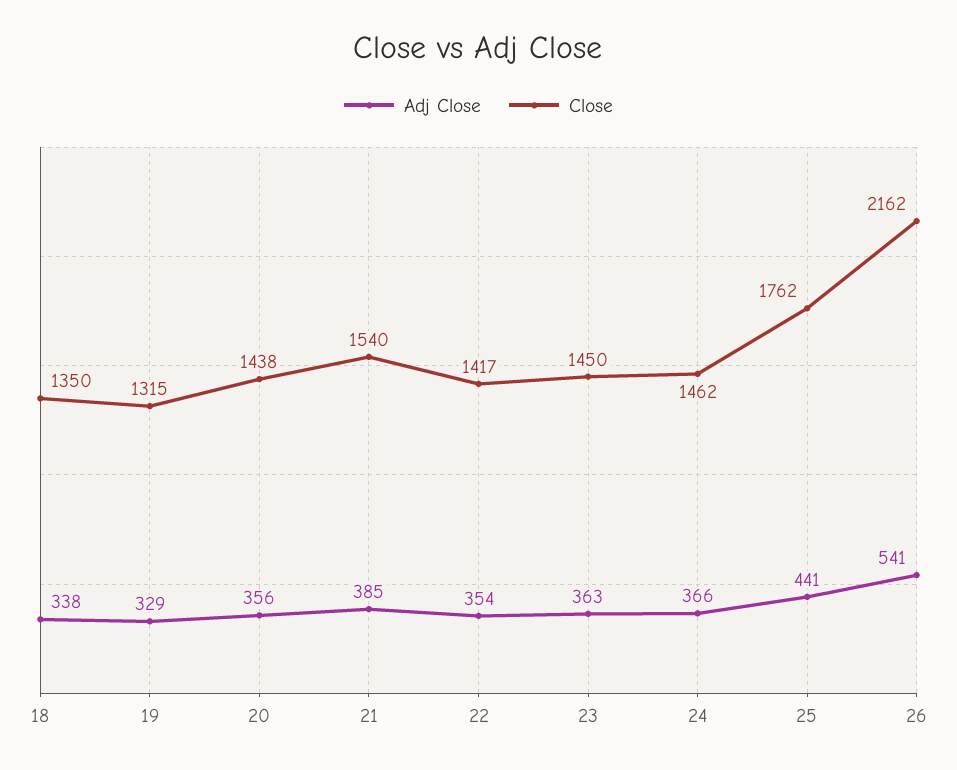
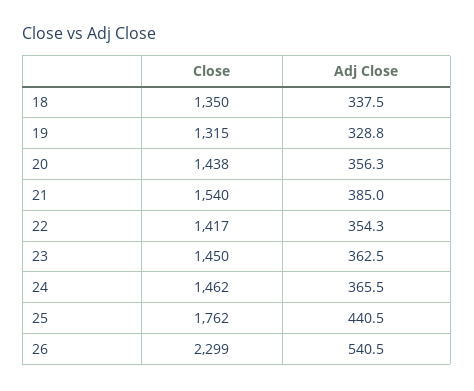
Close, 26: 2162 -> 2299

